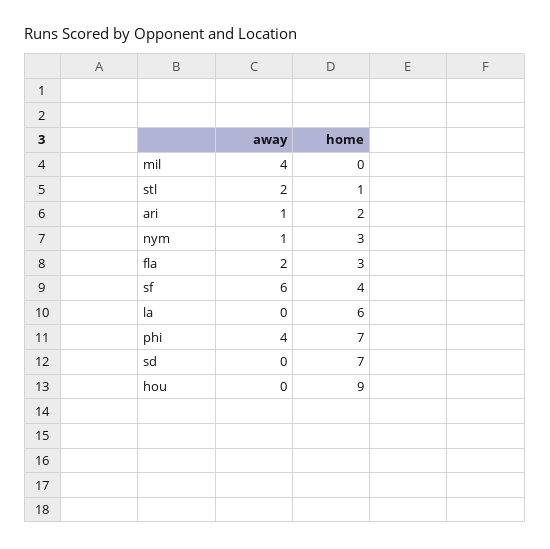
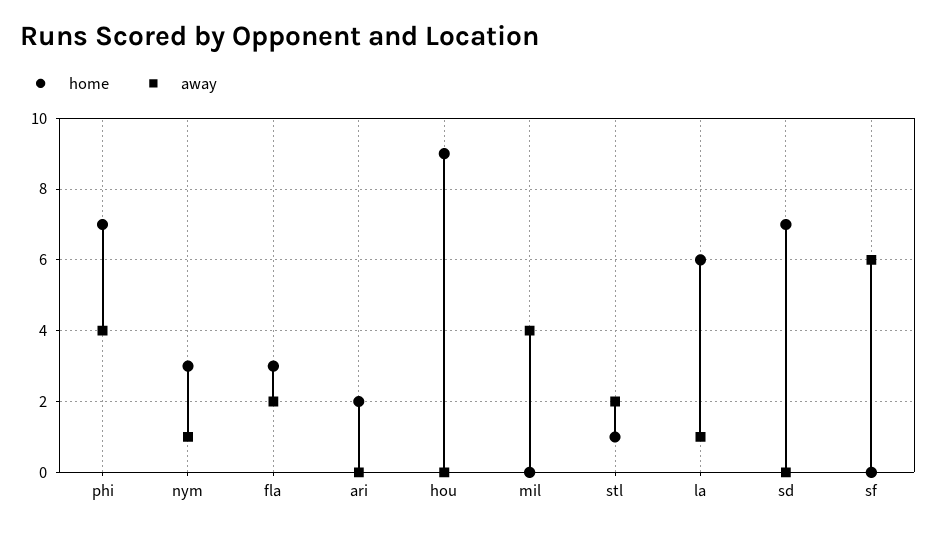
away, ari: 1 -> 0
home, sf: 4 -> 0
away, la: 0 -> 1

